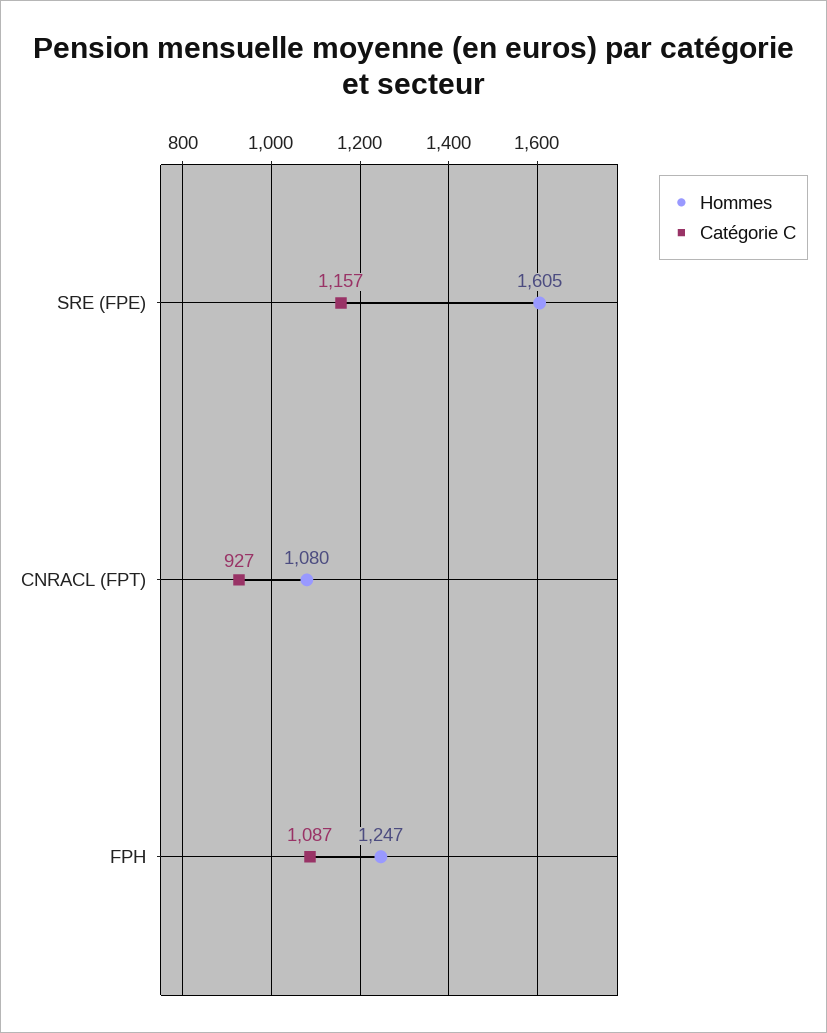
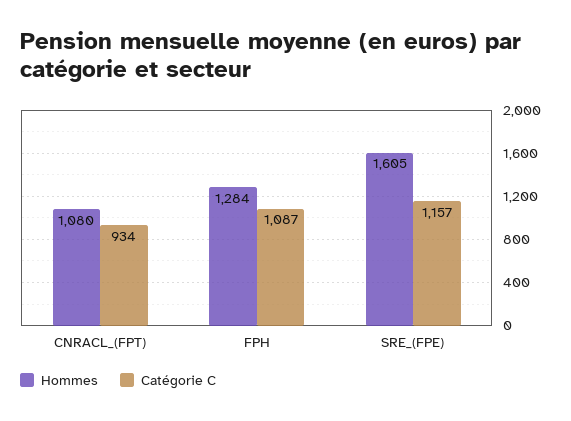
Catégorie C, CNRACL (FPT): 927 -> 934
Hommes, FPH: 1247 -> 1284

